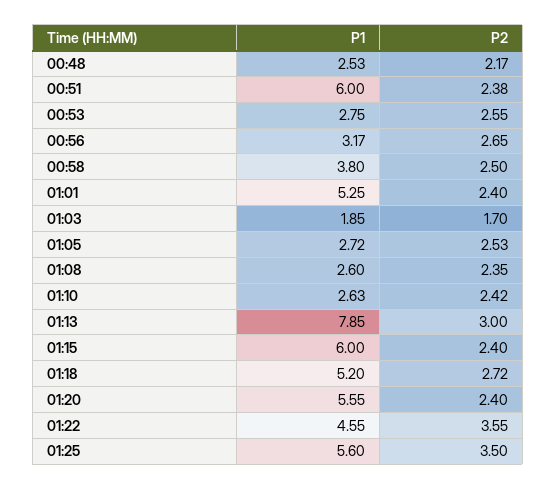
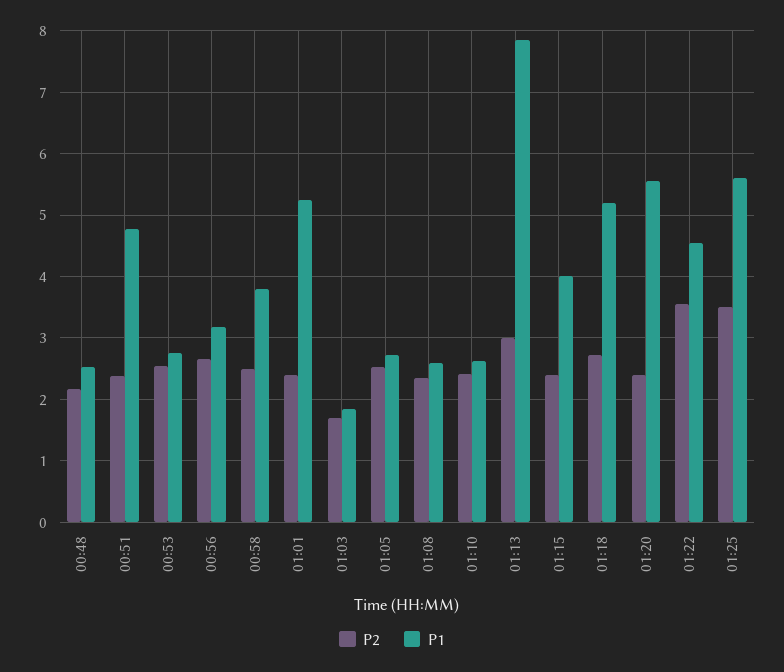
P1, 00:51: 6 -> 4.8
P1, 01:15: 6 -> 4

